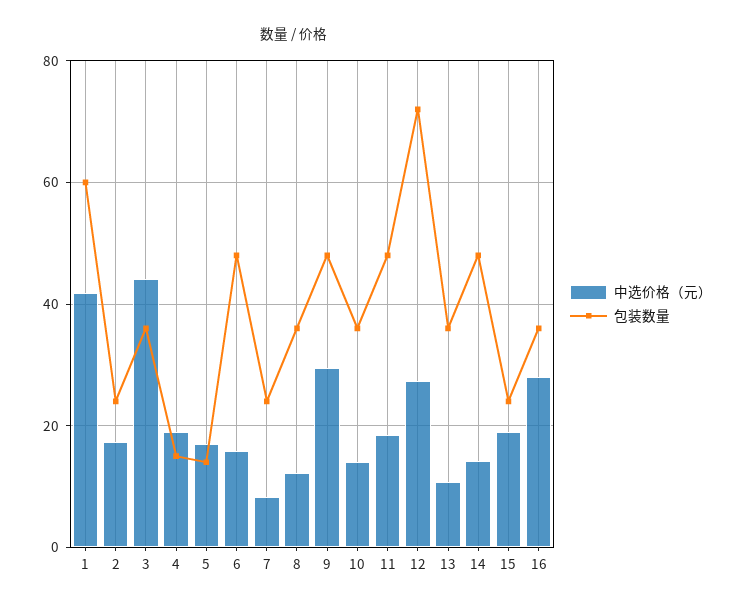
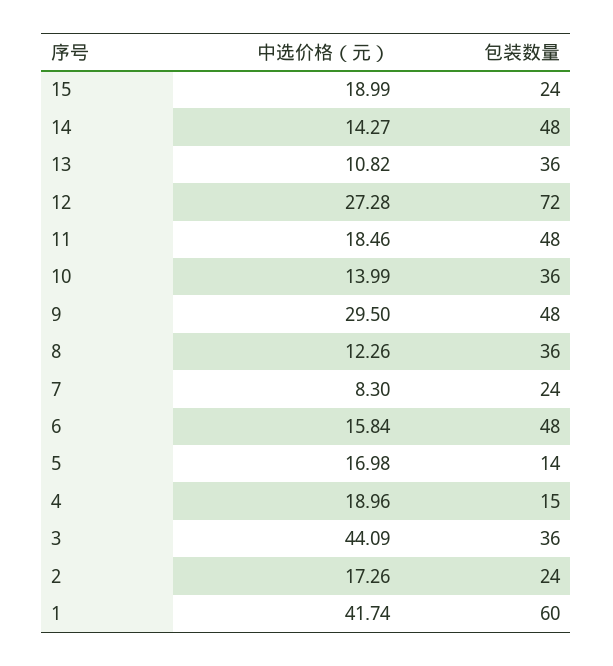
中选价格（元）, 16: 28 -> none
包装数量, 16: 36 -> none

